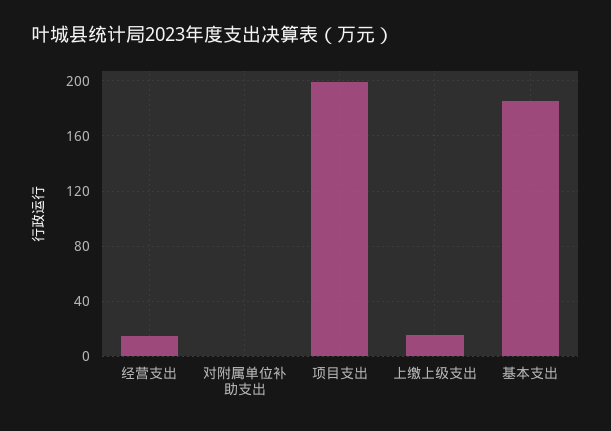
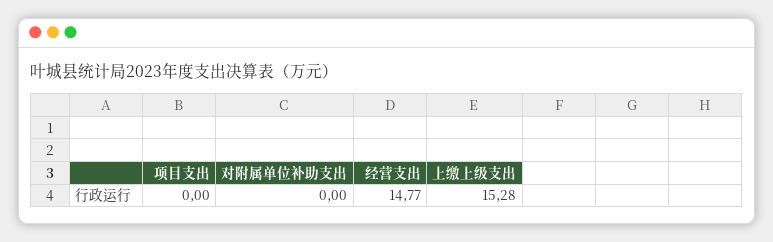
项目支出: 200 -> 0
基本支出: 185 -> none

